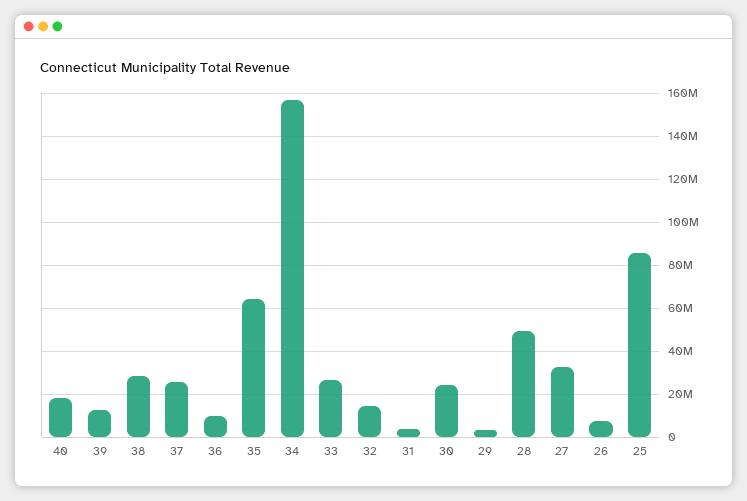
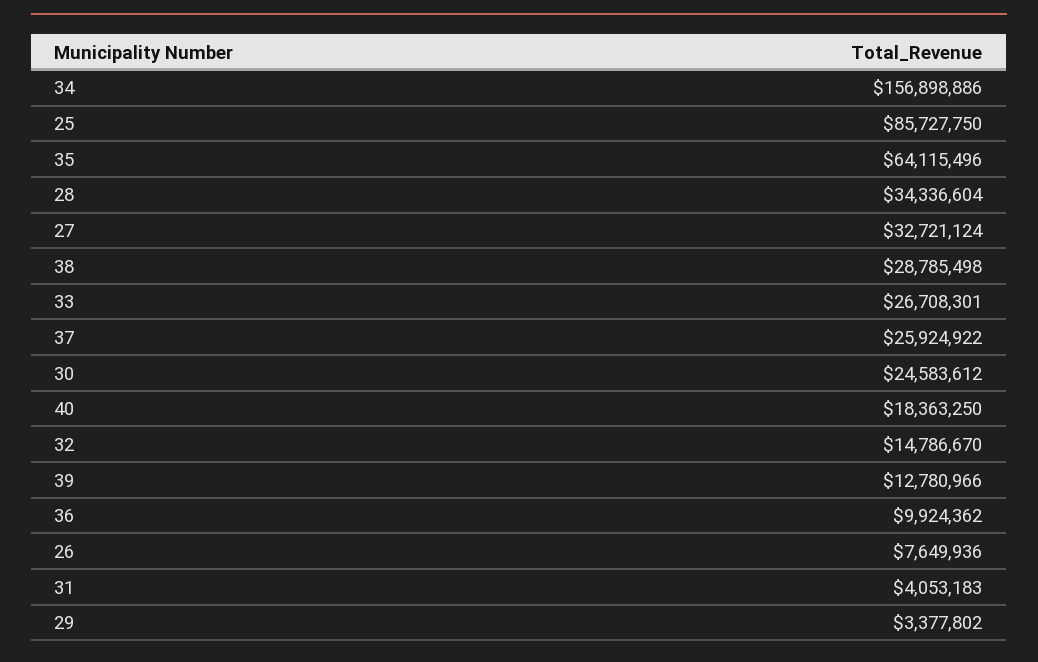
28: 50000000 -> 34336604

